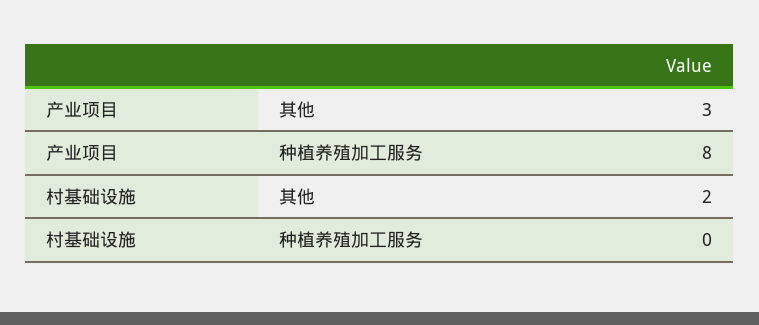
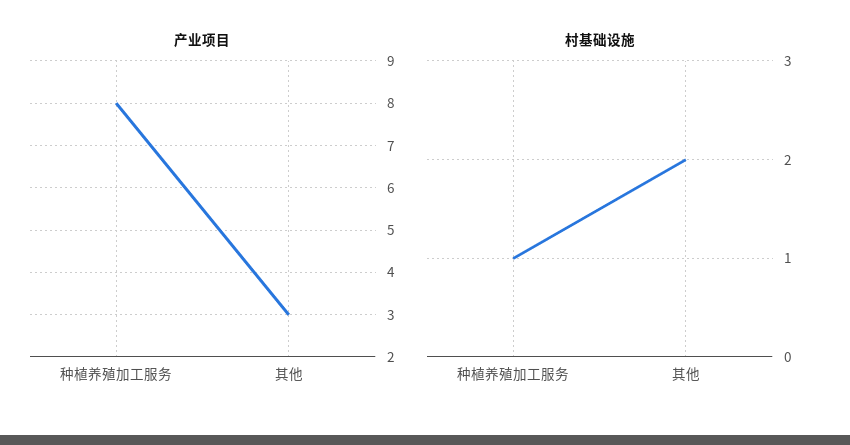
村基础设施, 种植养殖加工服务: 0 -> 1

